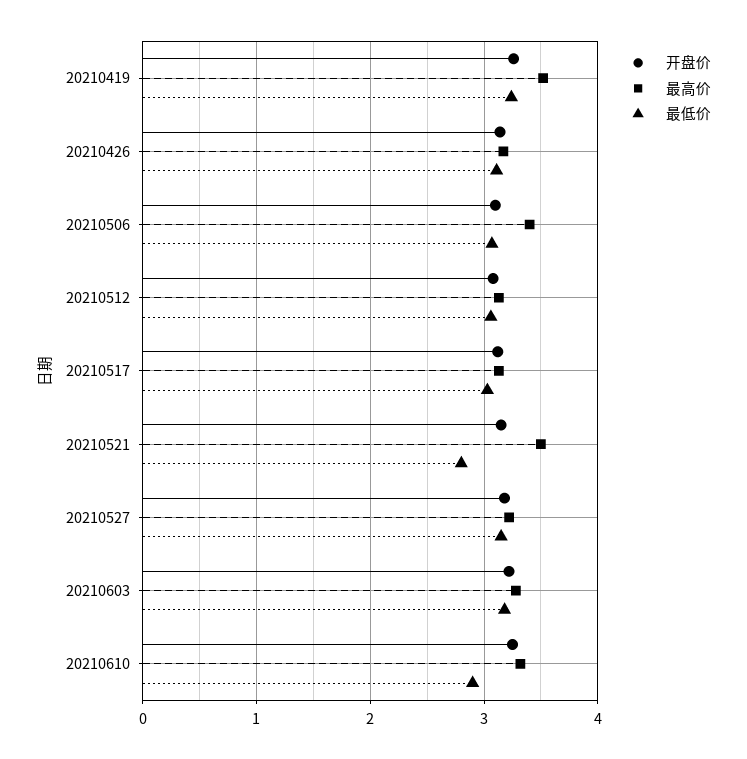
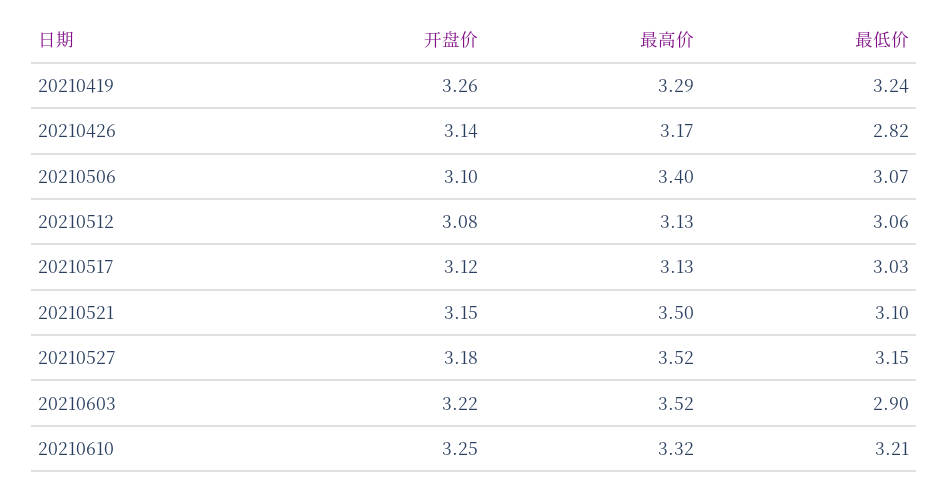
最高价, 20210419: 3.5 -> 3.29
最低价, 20210426: 3.1 -> 2.82
最低价, 20210521: 2.8 -> 3.1
最高价, 20210527: 3.2 -> 3.52
最高价, 20210603: 3.3 -> 3.52
最低价, 20210603: 3.2 -> 2.9
最低价, 20210610: 2.9 -> 3.21

